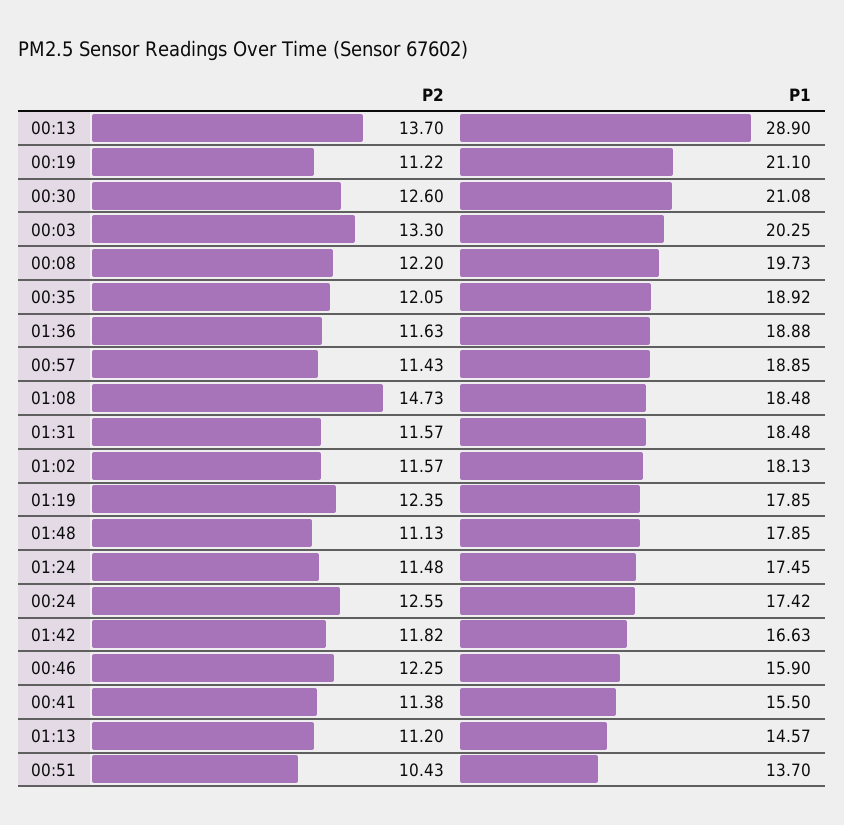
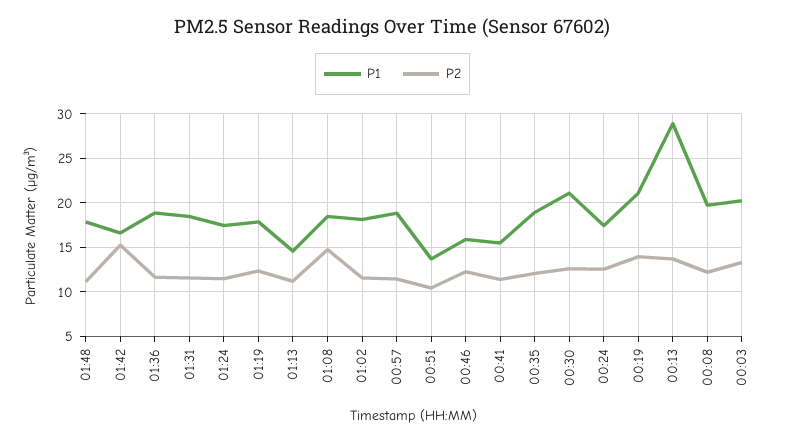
P2, 00:19: 11.22 -> 14
P2, 01:42: 11.82 -> 15

